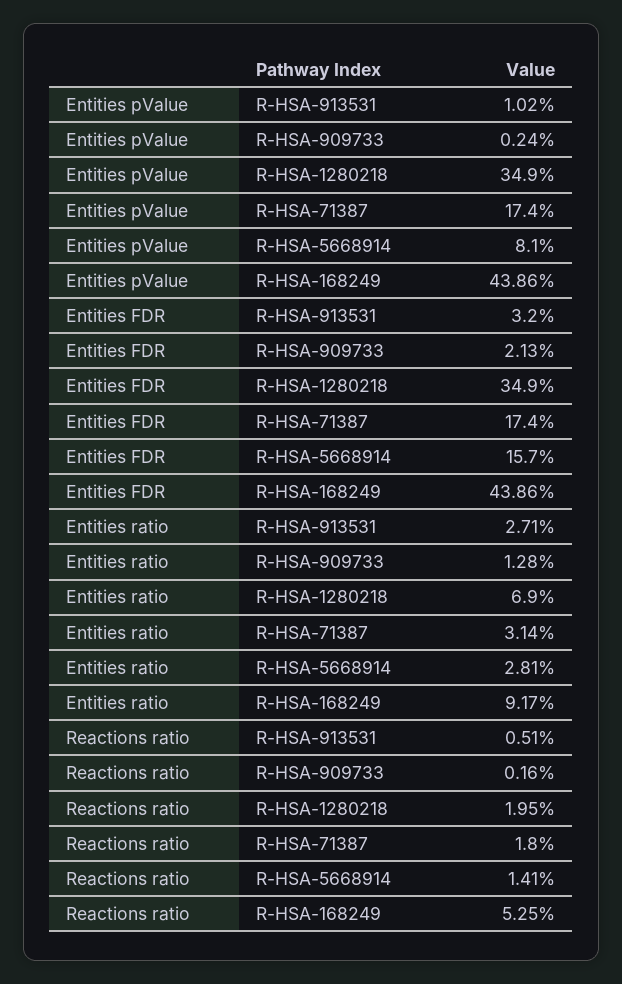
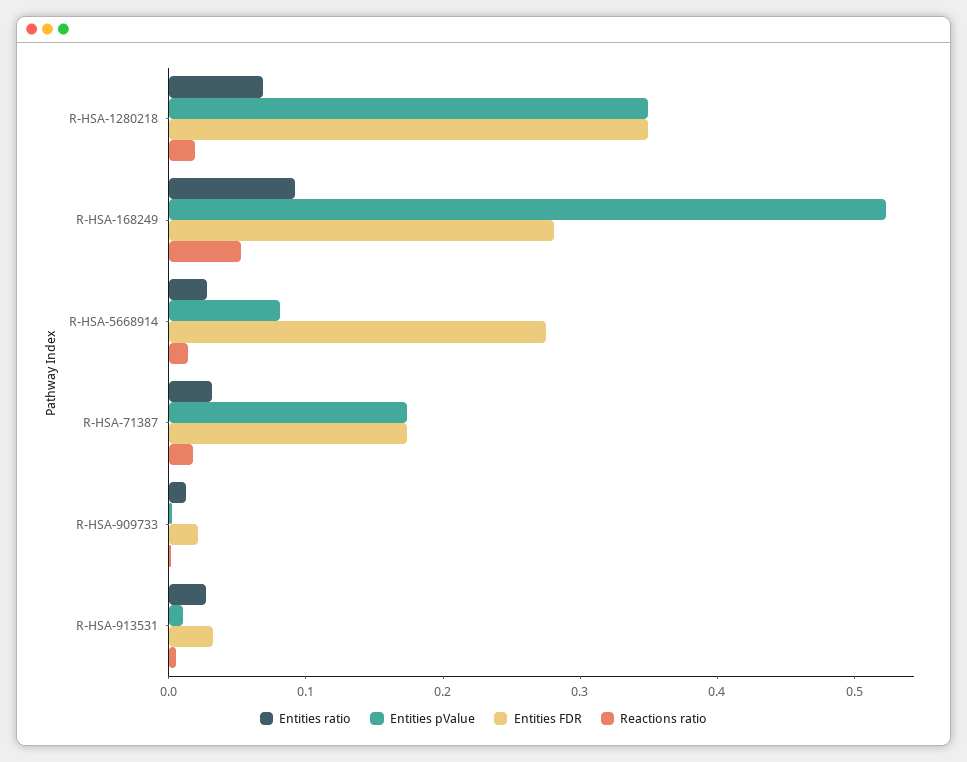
Entities pValue, R-HSA-168249: 0.4386 -> 0.52
Entities FDR, R-HSA-5668914: 0.157 -> 0.28
Entities FDR, R-HSA-168249: 0.4386 -> 0.28

